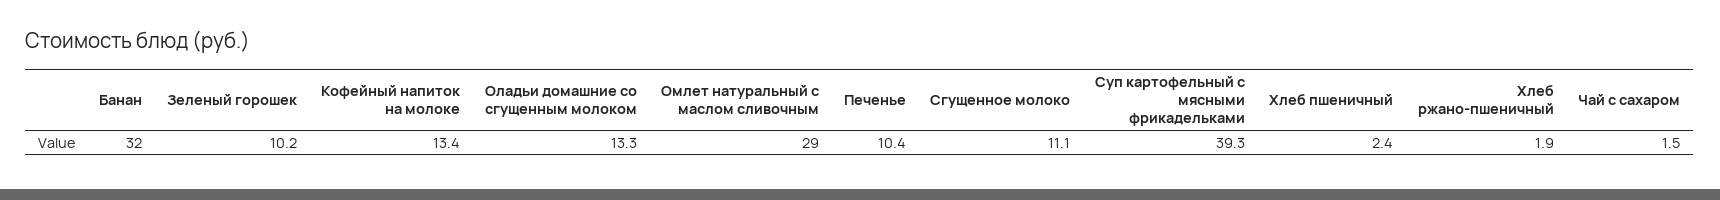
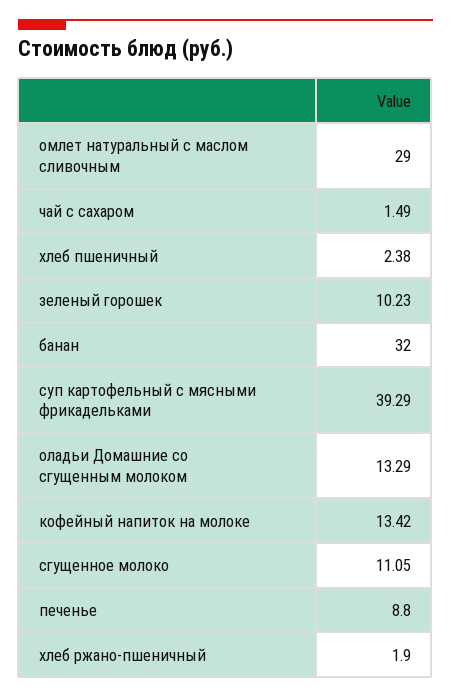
Печенье: 10.4 -> 8.8

